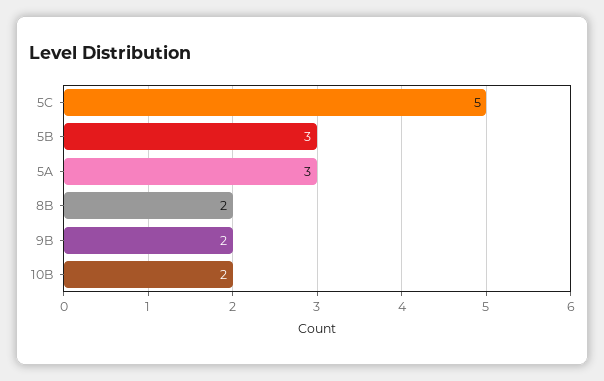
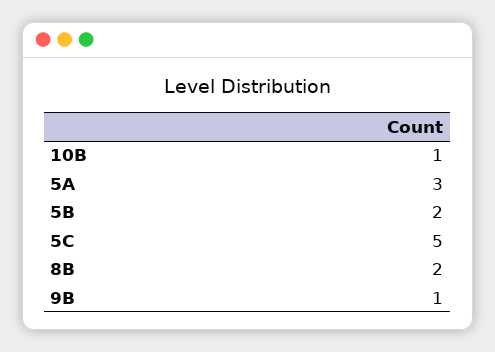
5B: 3 -> 2
9B: 2 -> 1
10B: 2 -> 1

